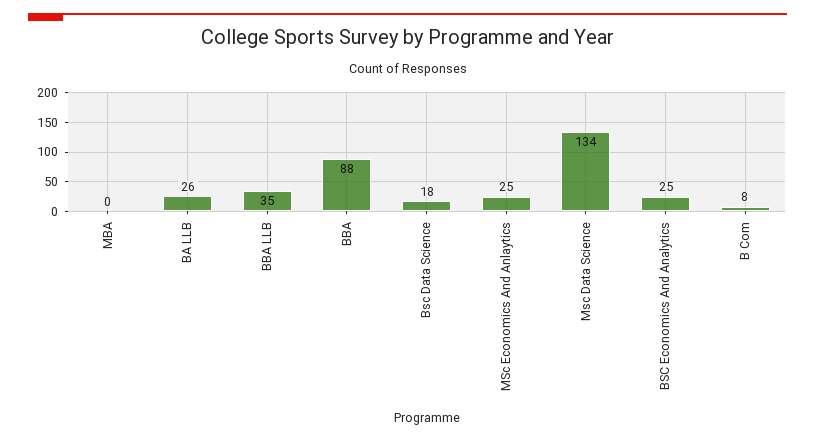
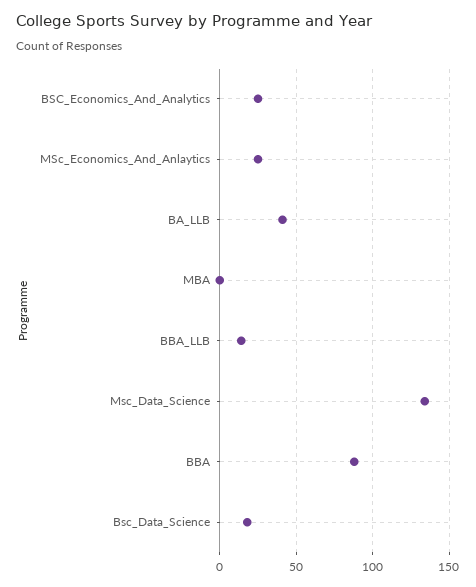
BA LLB: 26 -> 40
BBA LLB: 35 -> 15
B Com: 8 -> none

